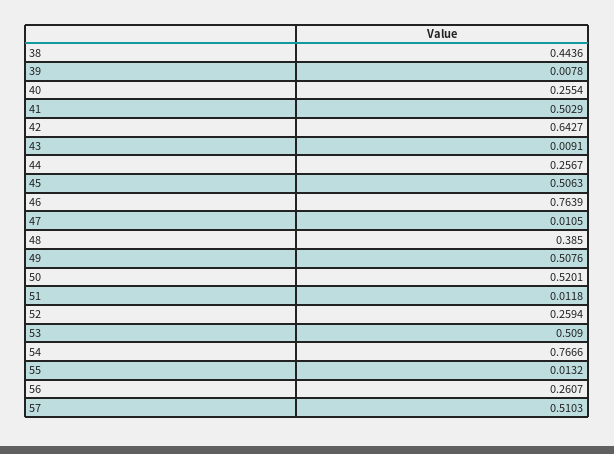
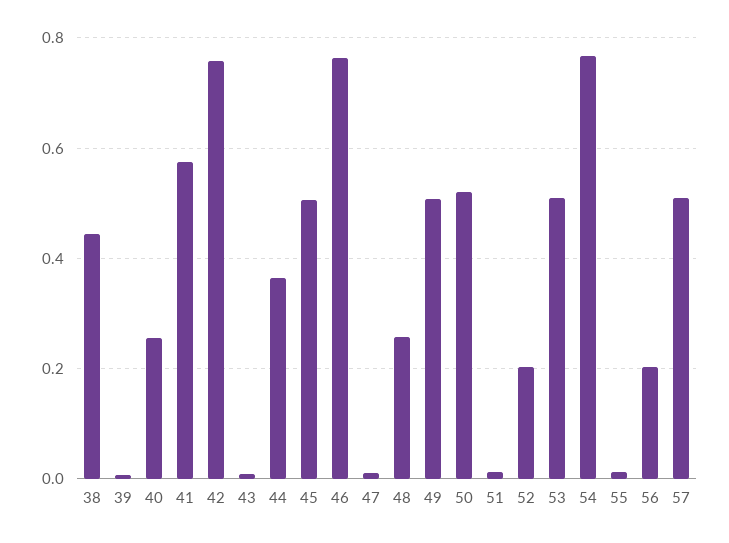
41: 0.5029 -> 0.58
42: 0.6427 -> 0.76
44: 0.2567 -> 0.36
48: 0.385 -> 0.26
52: 0.2594 -> 0.2
56: 0.2607 -> 0.2

